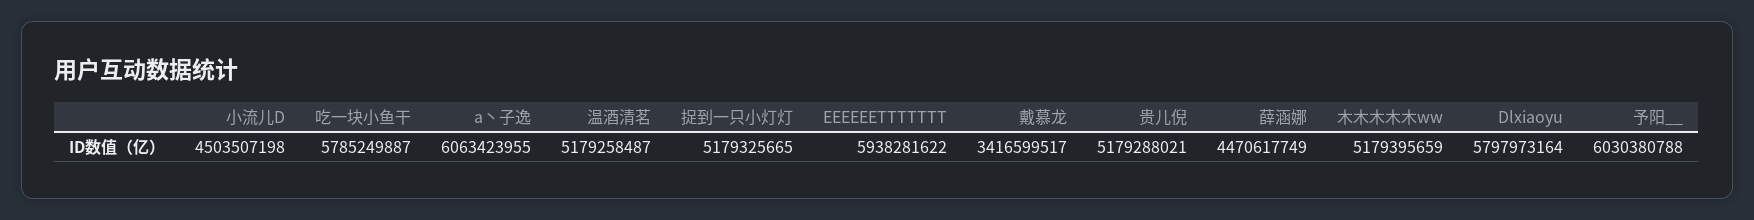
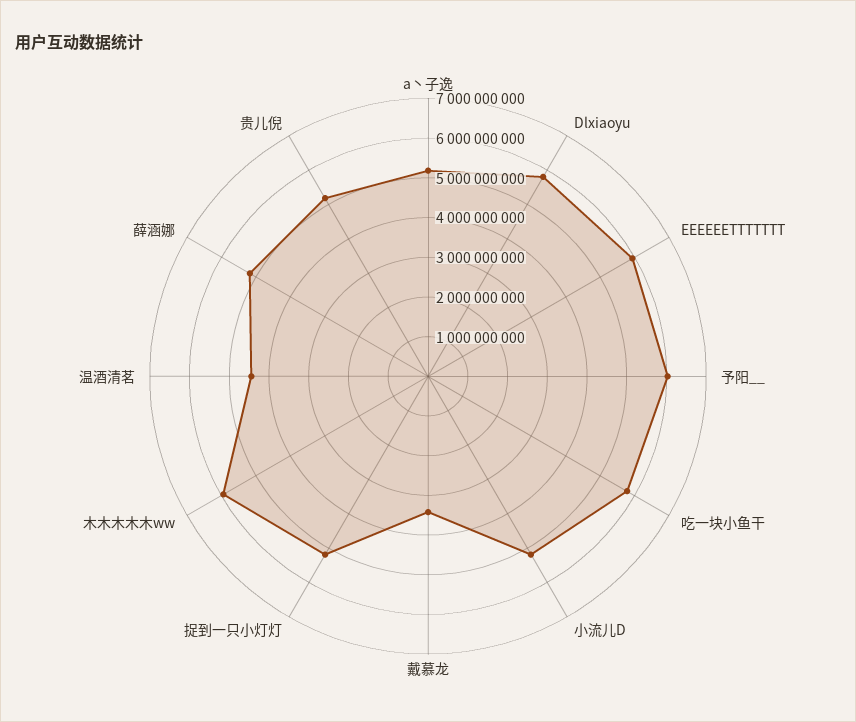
小流儿D: 4503507198 -> 5250000000
a丶子逸: 6063423955 -> 5250000000
温酒清茗: 5179258487 -> 4500000000
薛涵娜: 4470617749 -> 5250000000
木木木木木ww: 5179395659 -> 6000000000

